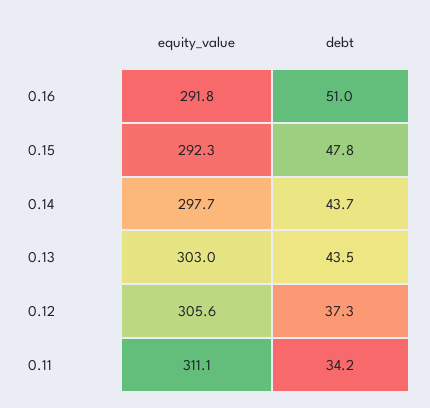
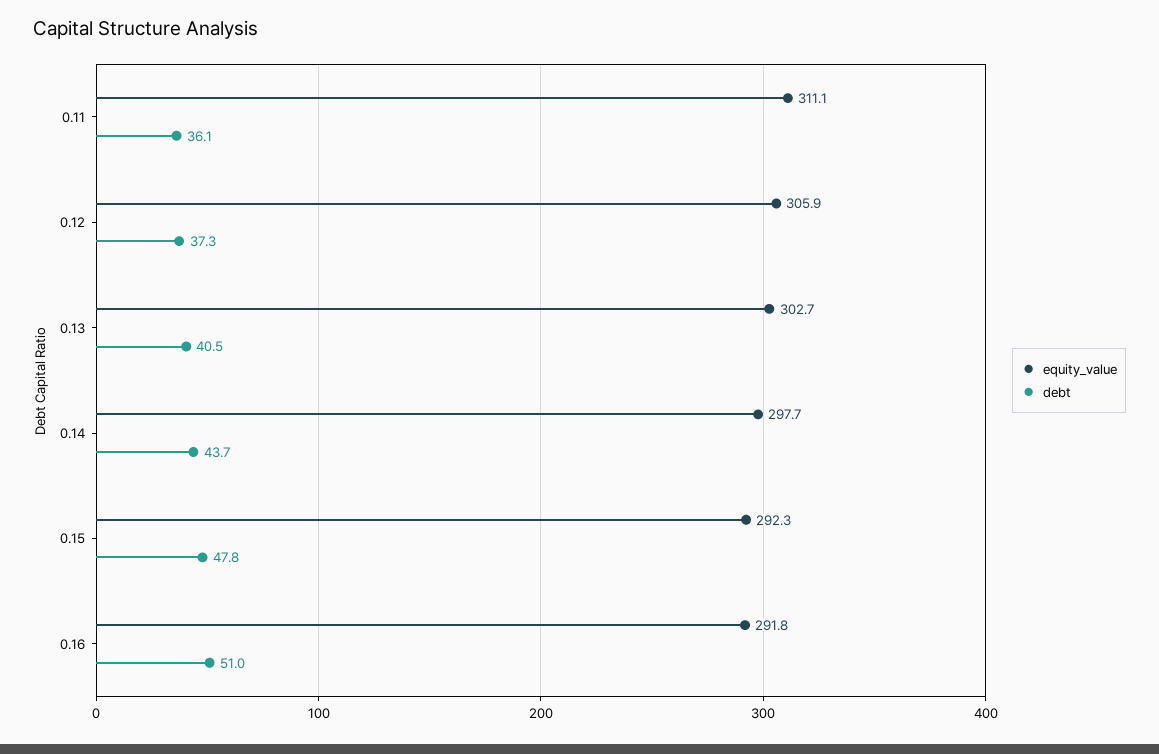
equity_value, 0.13: 303 -> 302.7
debt, 0.13: 43.5 -> 40.5
equity_value, 0.12: 305.6 -> 305.9
debt, 0.11: 34.2 -> 36.1

